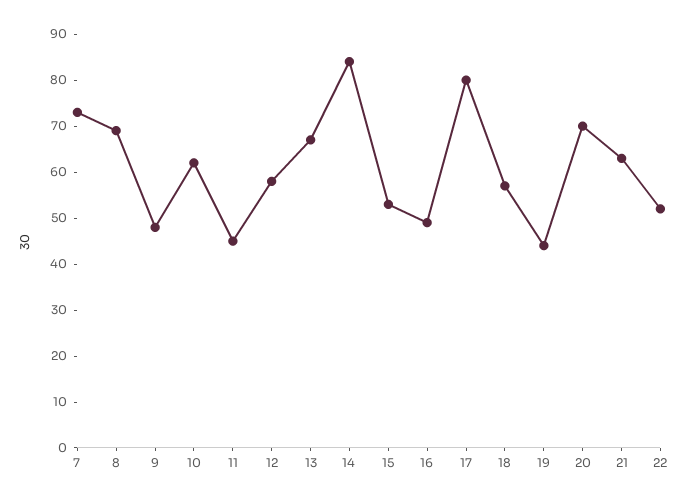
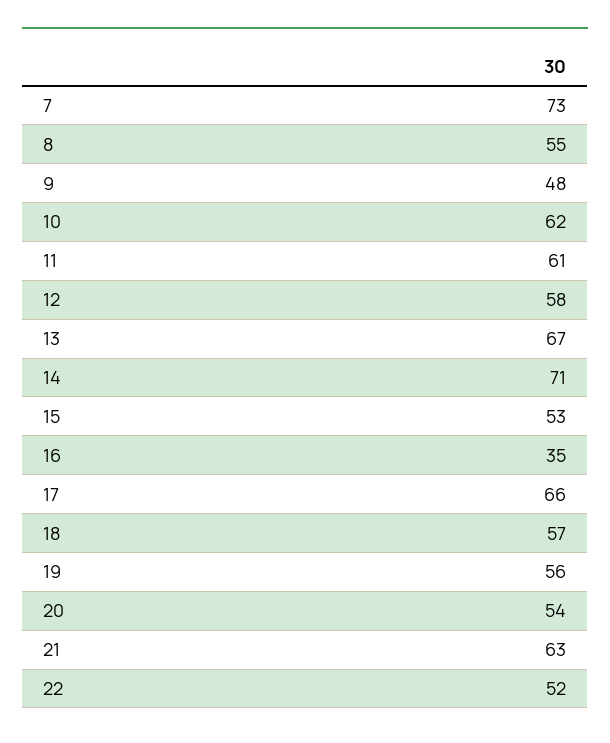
8: 70 -> 55
11: 45 -> 61
14: 85 -> 71
16: 50 -> 35
17: 80 -> 66
19: 45 -> 56
20: 70 -> 54

